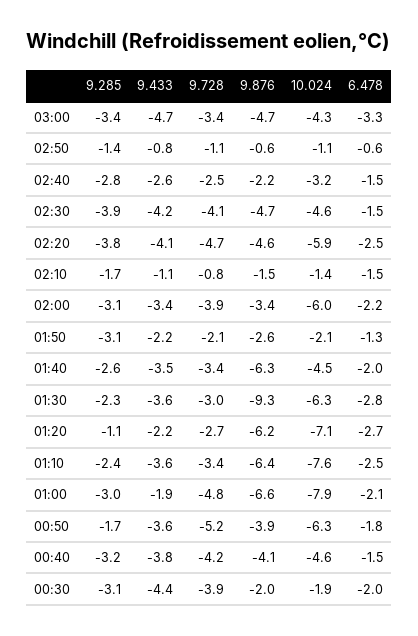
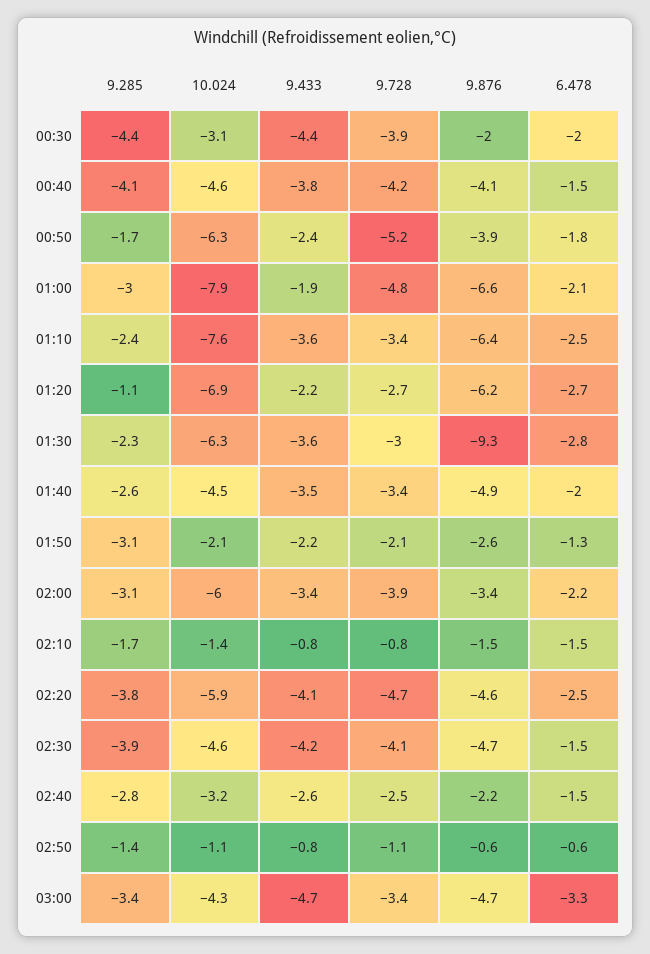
9.433, 02:10: -1.1 -> -0.8
9.876, 01:40: -6.3 -> -4.9
10.024, 01:20: -7.1 -> -6.9
9.433, 00:50: -3.6 -> -2.4
9.285, 00:40: -3.2 -> -4.1
9.285, 00:30: -3.1 -> -4.4
10.024, 00:30: -1.9 -> -3.1

